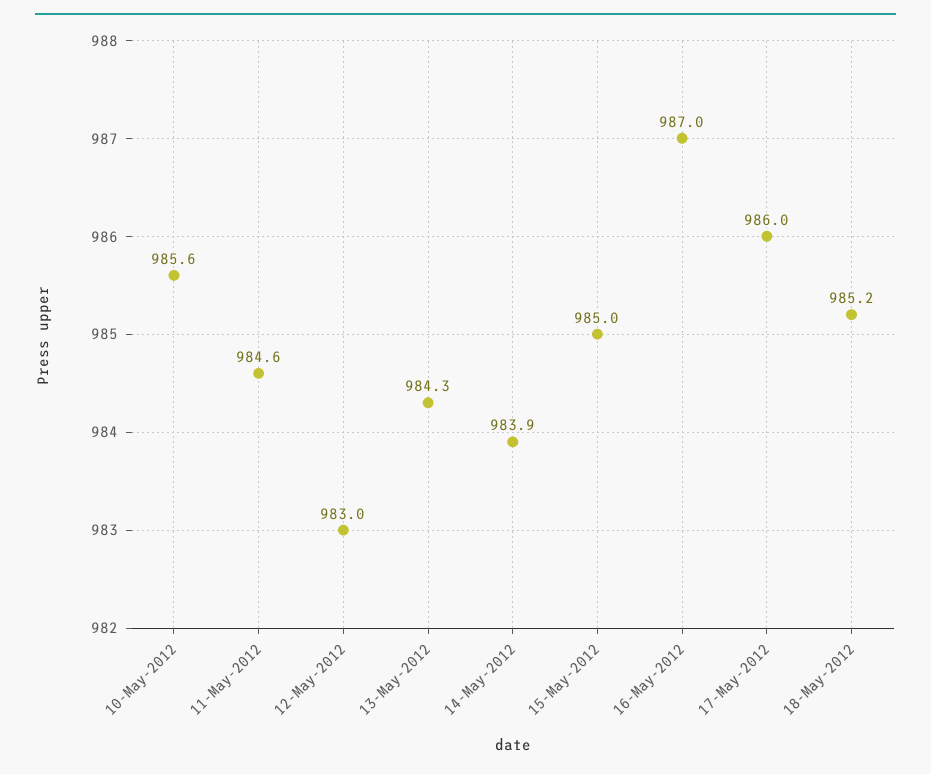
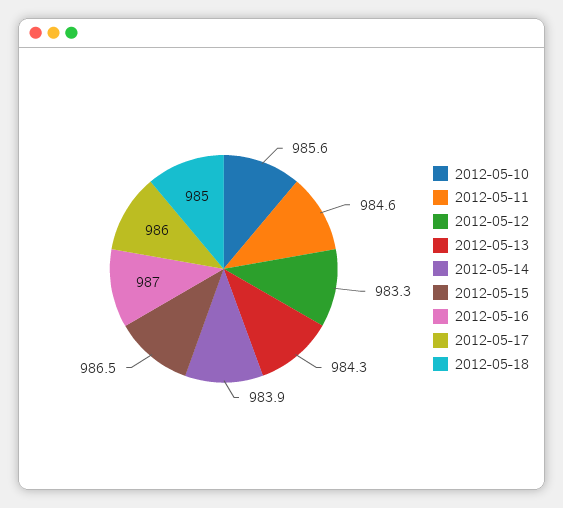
12-May-2012: 983 -> 983.3
15-May-2012: 985 -> 986.5
18-May-2012: 985.2 -> 985

